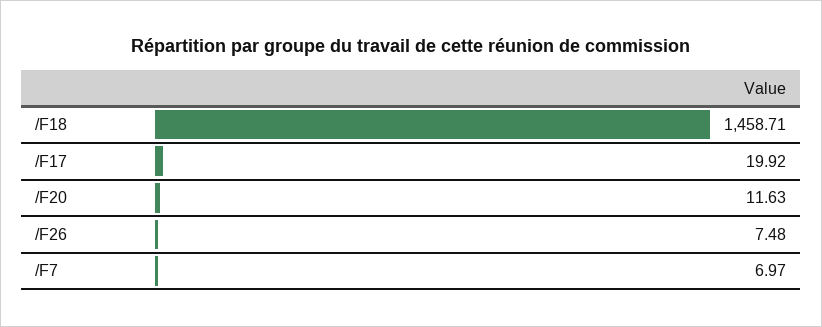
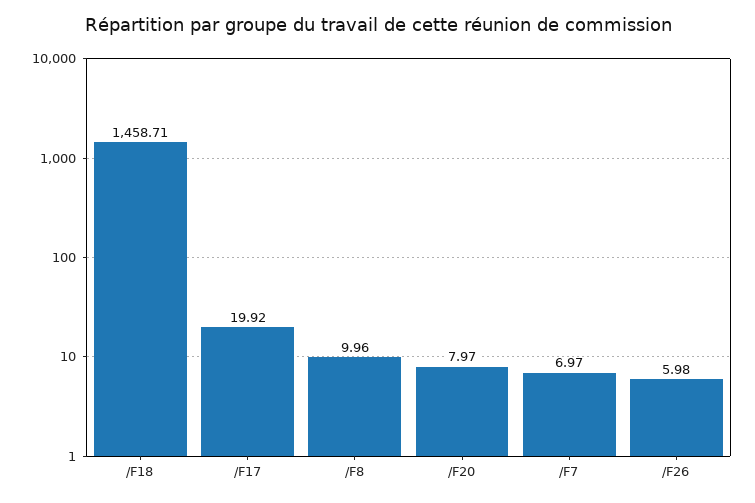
/F20: 11.63 -> 7.97
/F26: 7.48 -> 5.98
/F8: none -> 9.96

